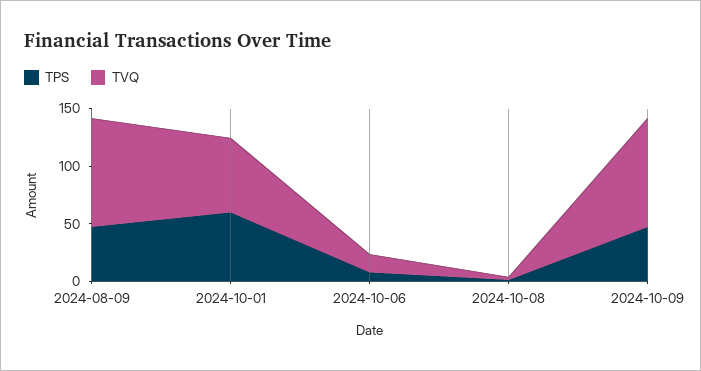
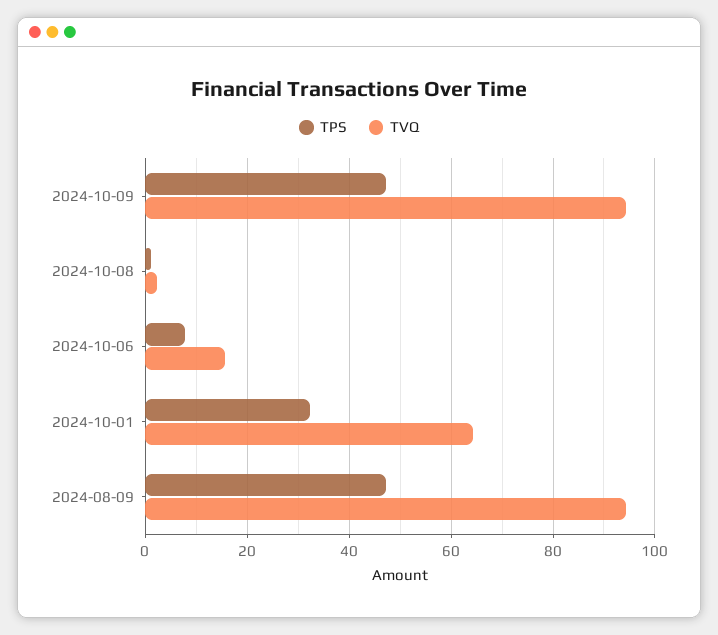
TPS, 2024-10-01: 60 -> 32

